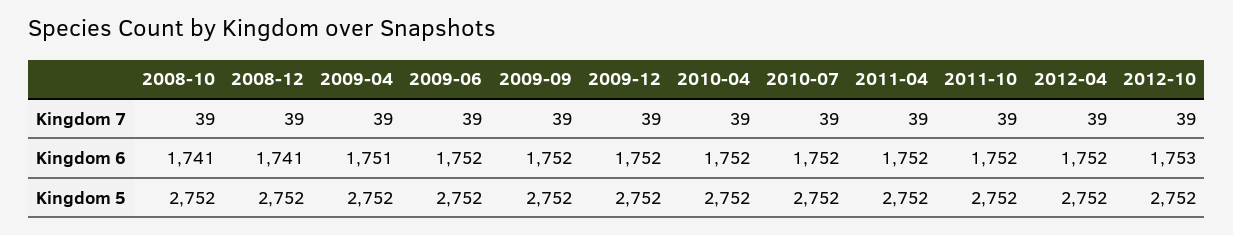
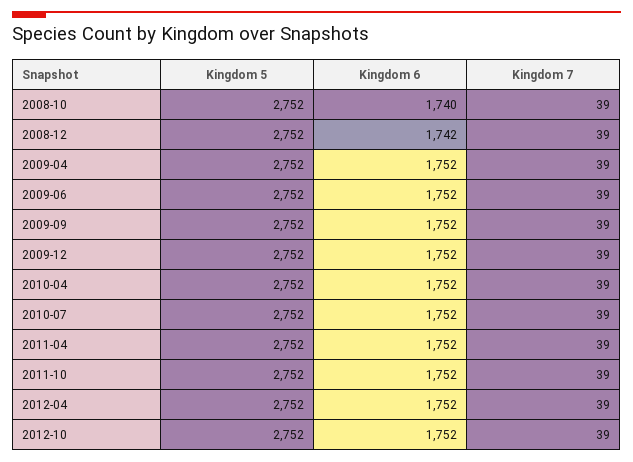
2008-10, Kingdom 6: 1741 -> 1740
2008-12, Kingdom 6: 1741 -> 1742
2009-04, Kingdom 6: 1751 -> 1752
2012-10, Kingdom 6: 1753 -> 1752

